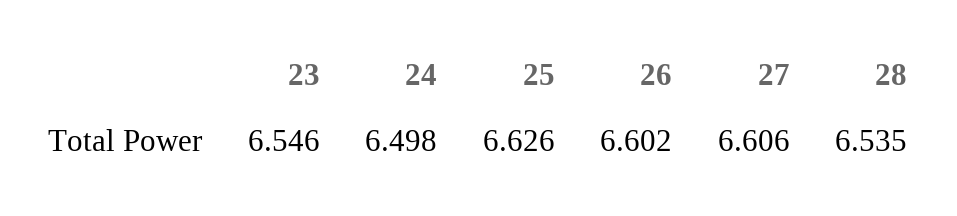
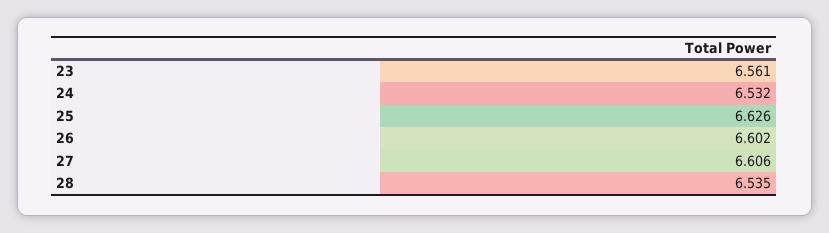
23: 6.546 -> 6.561
24: 6.498 -> 6.532

